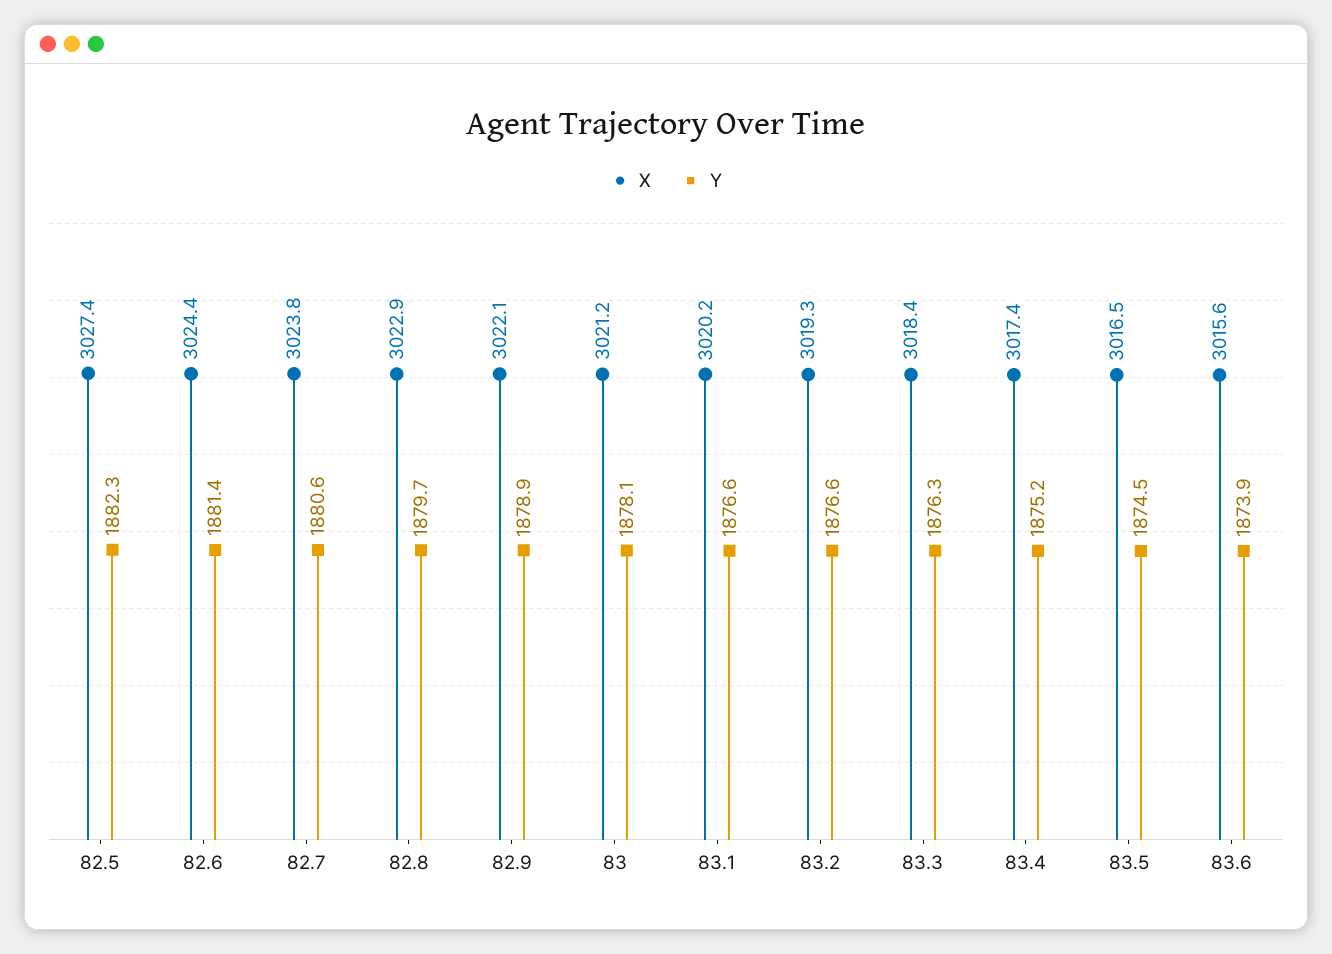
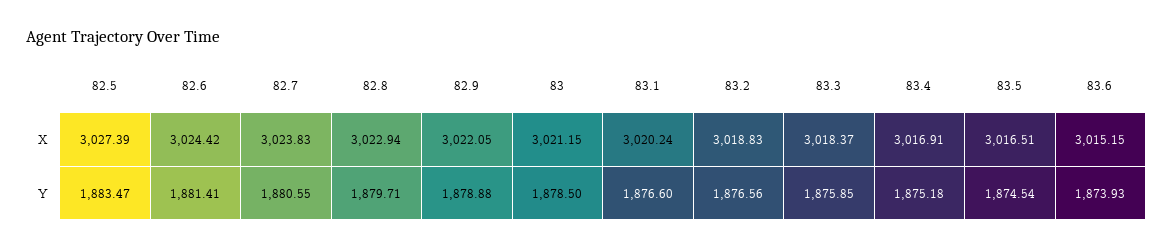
Y, 82.5: 1882.3 -> 1883.47
Y, 83: 1878.1 -> 1878.5
X, 83.2: 3019.3 -> 3018.83
Y, 83.3: 1876.3 -> 1875.85
X, 83.4: 3017.4 -> 3016.91
X, 83.6: 3015.6 -> 3015.15

